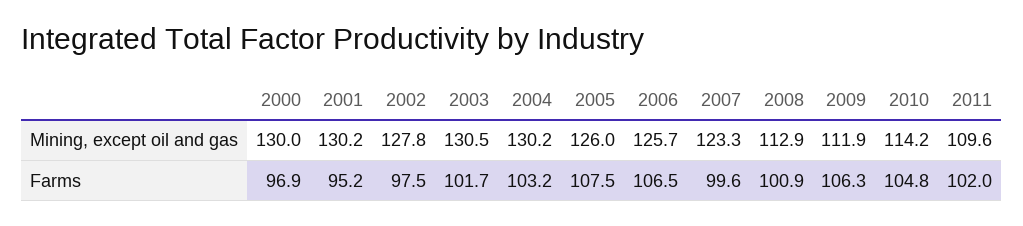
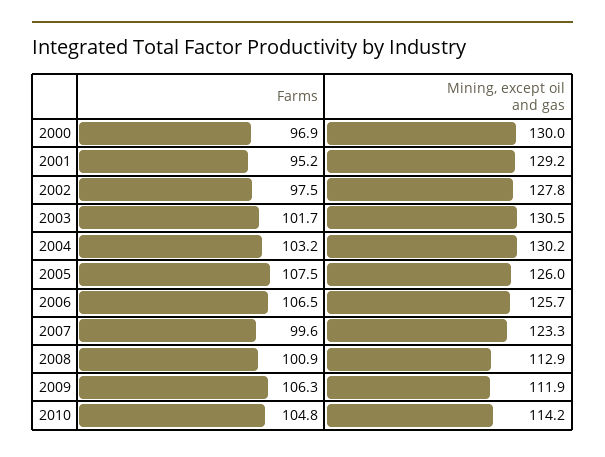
2001, Mining, except oil and gas: 130.2 -> 129.2
2011, Mining, except oil and gas: 109.6 -> none
2011, Farms: 102 -> none

